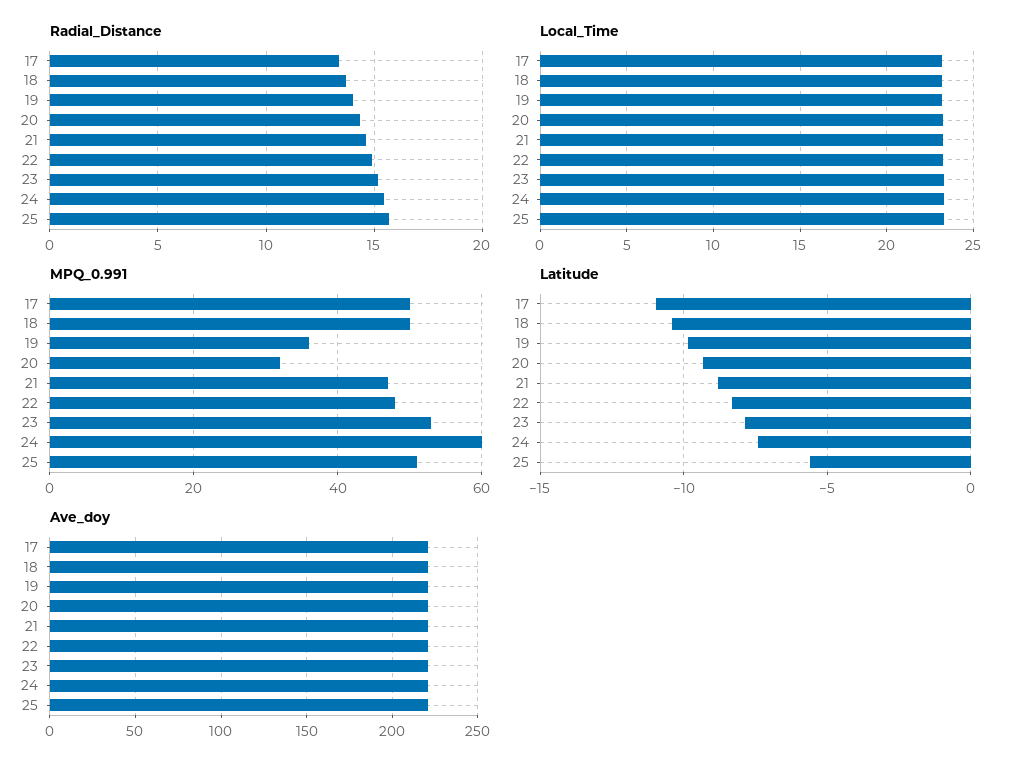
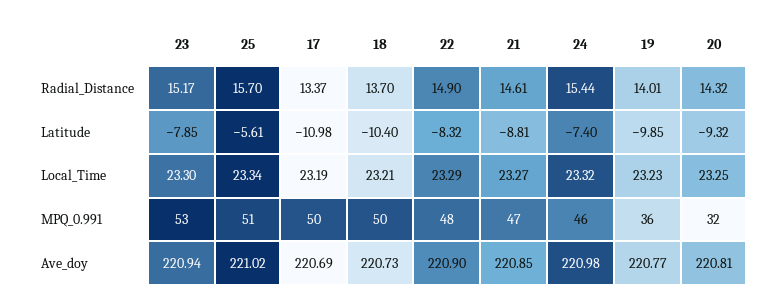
MPQ_0.991, 24: 60 -> 46

